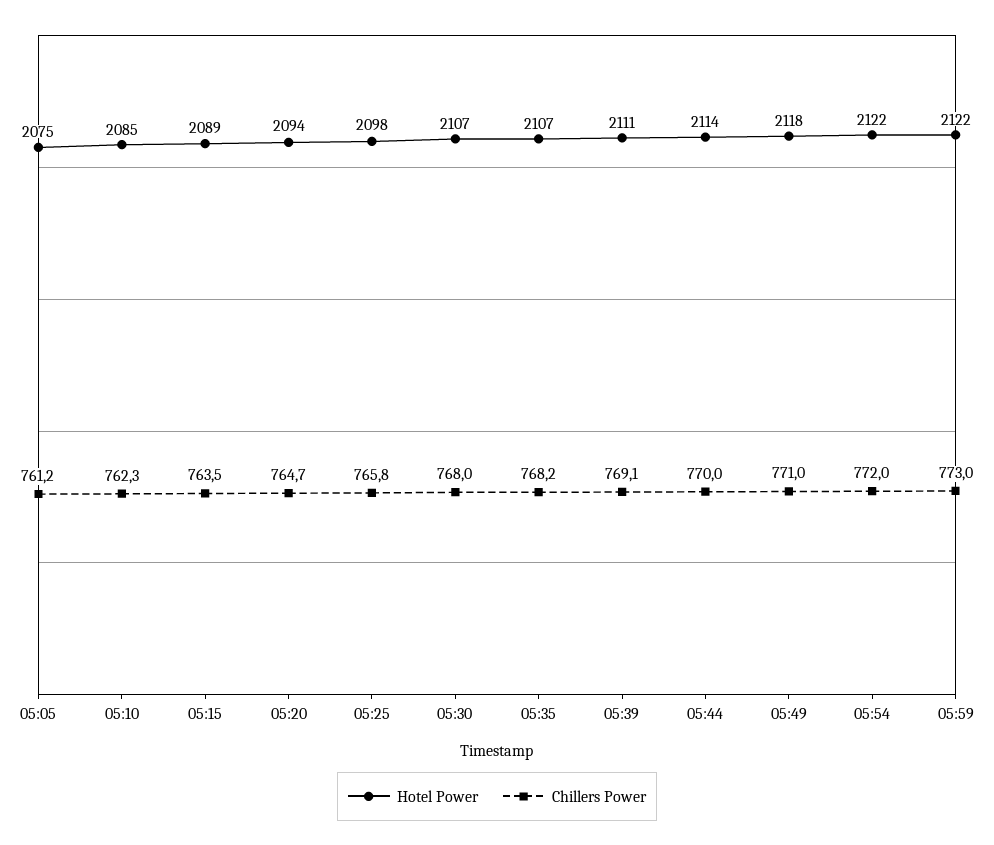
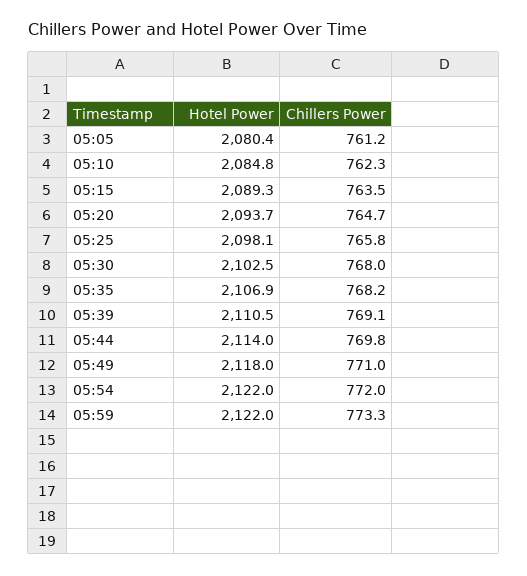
Hotel Power, 05:05: 2075 -> 2080.4
Hotel Power, 05:30: 2107 -> 2102.5
Chillers Power, 05:44: 770 -> 769.8
Chillers Power, 05:59: 773 -> 773.3

